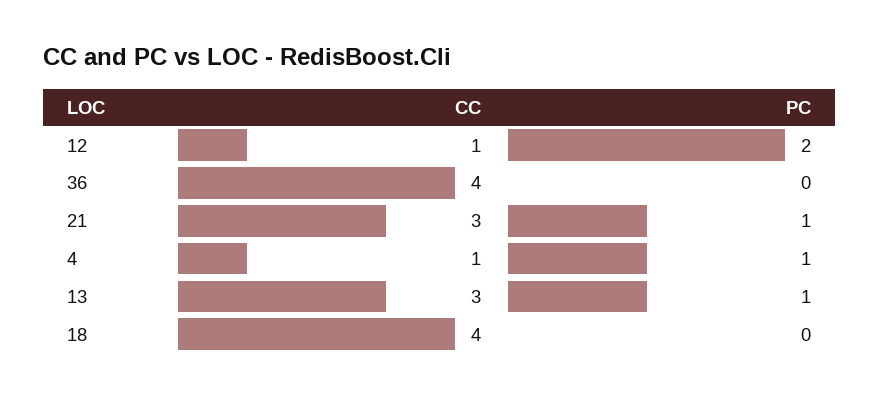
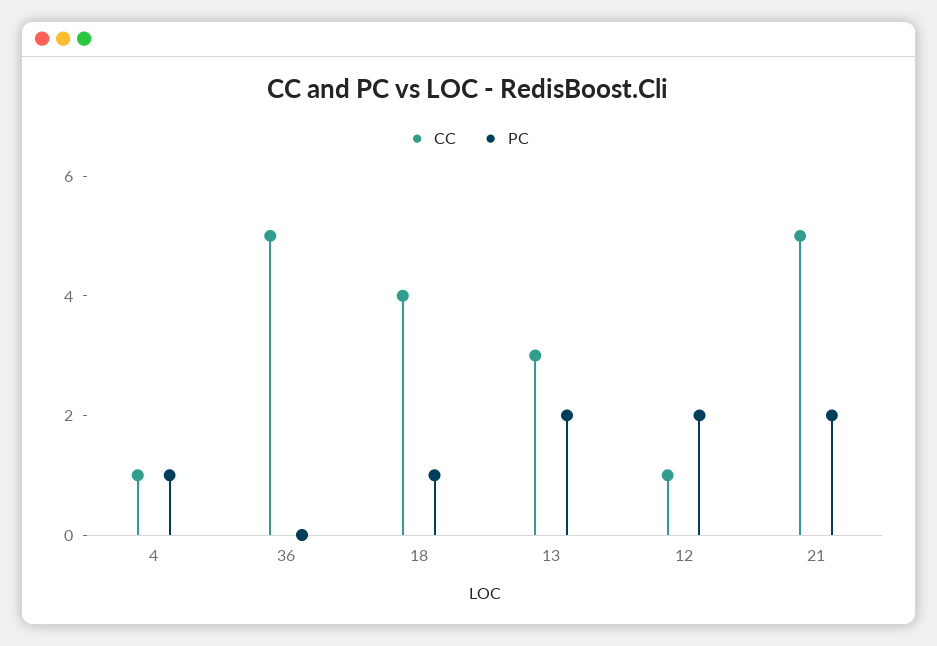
CC, 36: 4 -> 5
CC, 21: 3 -> 5
PC, 21: 1 -> 2
PC, 13: 1 -> 2
PC, 18: 0 -> 1

